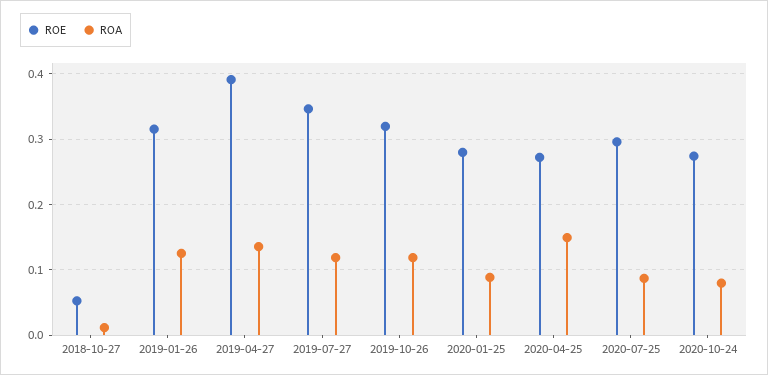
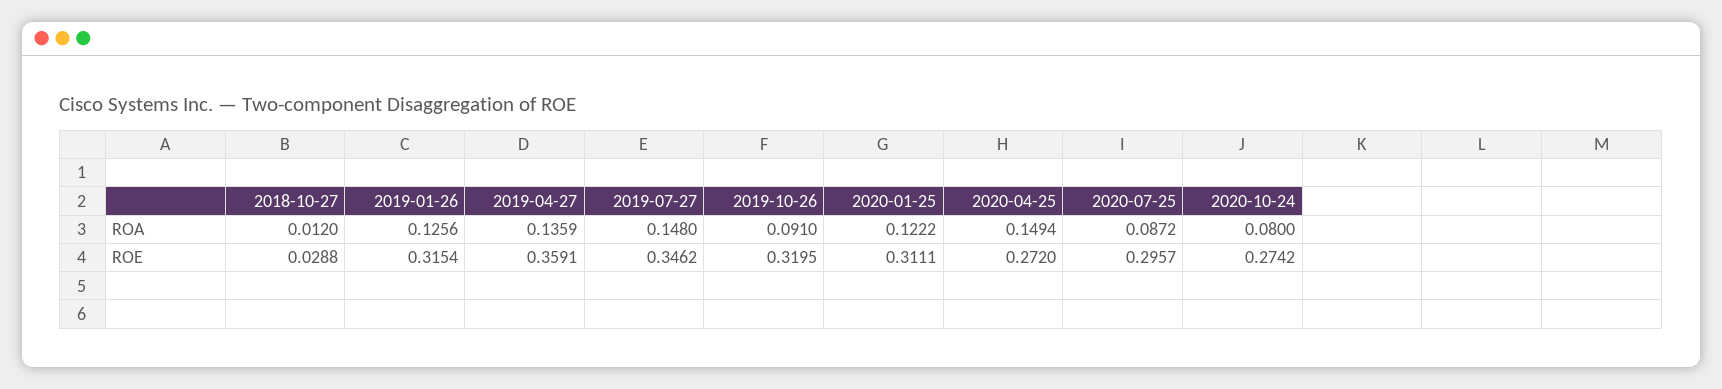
ROE, 2018-10-27: 0.05 -> 0.0288
ROE, 2019-04-27: 0.39 -> 0.3591
ROA, 2019-07-27: 0.12 -> 0.148
ROA, 2019-10-26: 0.12 -> 0.091
ROE, 2020-01-25: 0.28 -> 0.3111
ROA, 2020-01-25: 0.09 -> 0.1222

